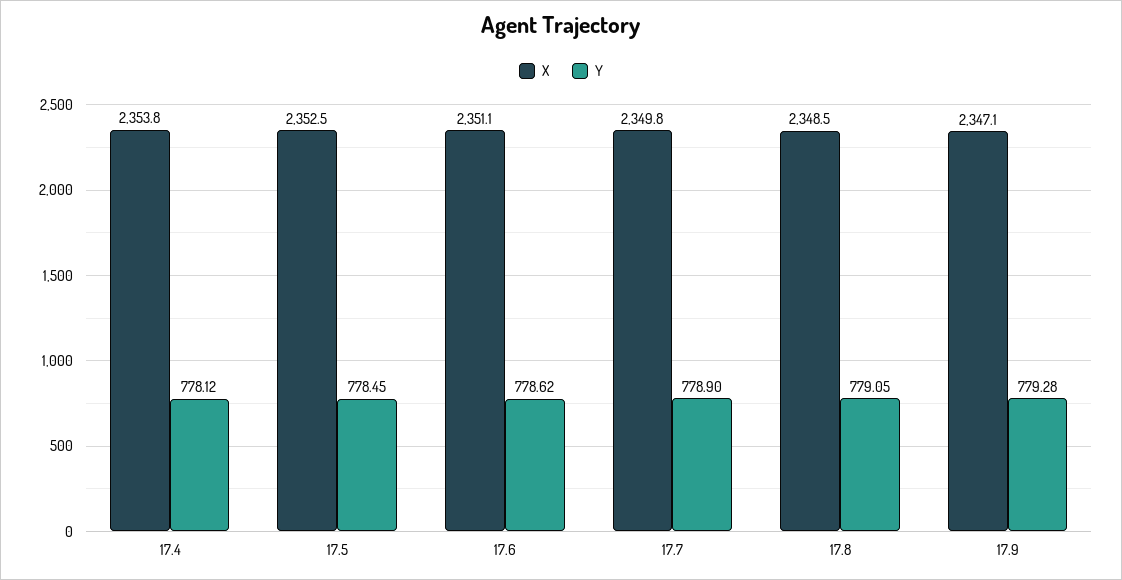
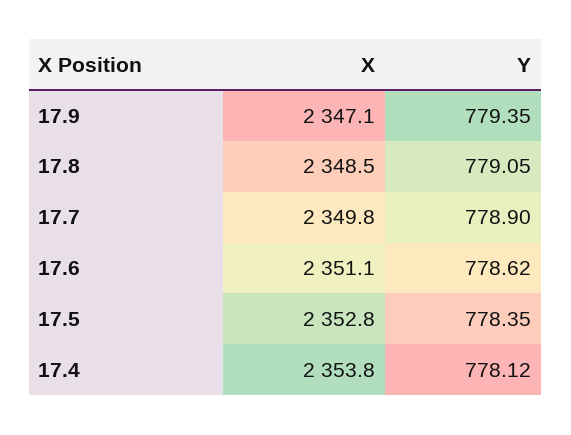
X, 17.5: 2352.5 -> 2352.8
Y, 17.5: 778.45 -> 778.35
Y, 17.9: 779.28 -> 779.35

